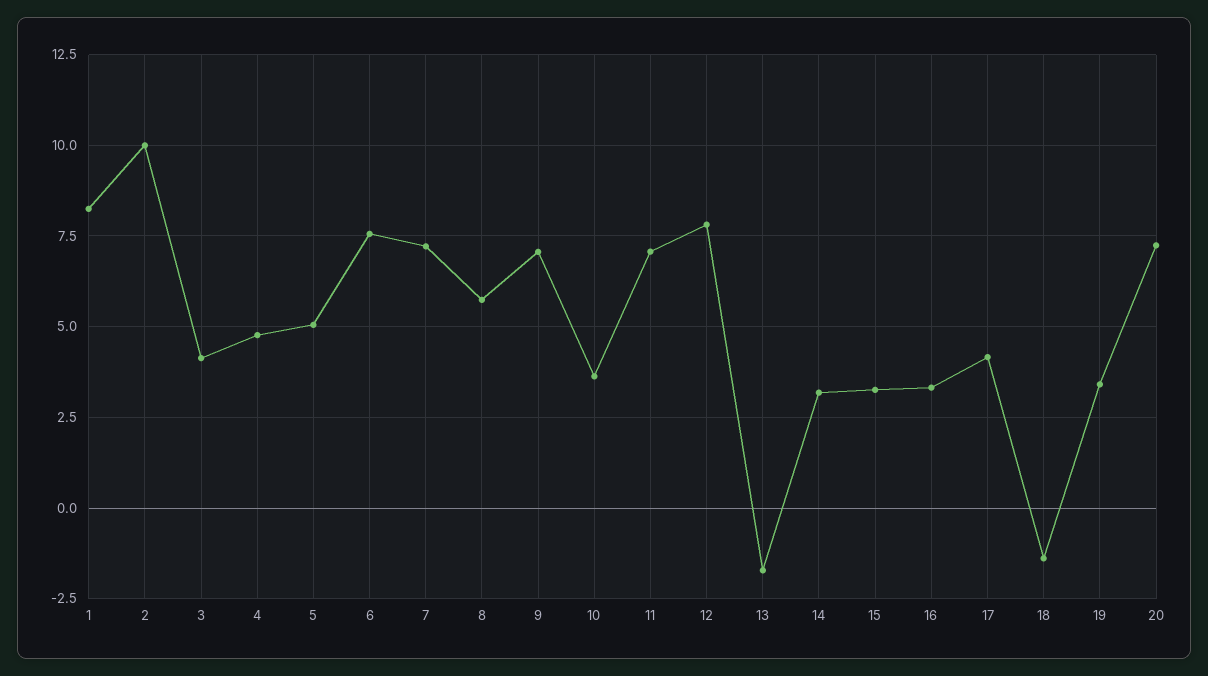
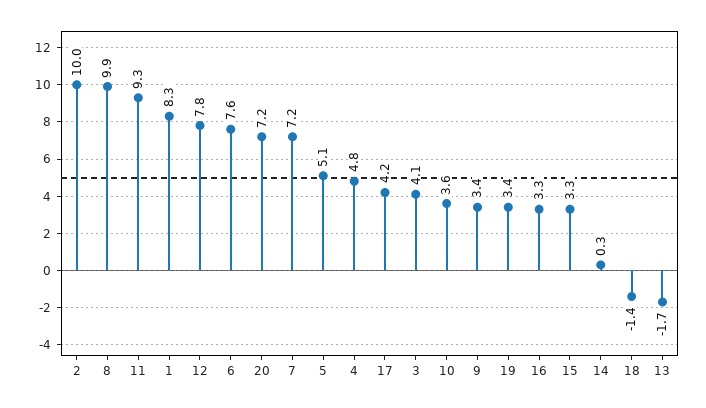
8: 5.75 -> 9.9
9: 7 -> 3.4
11: 7 -> 9.3
14: 3.25 -> 0.3

